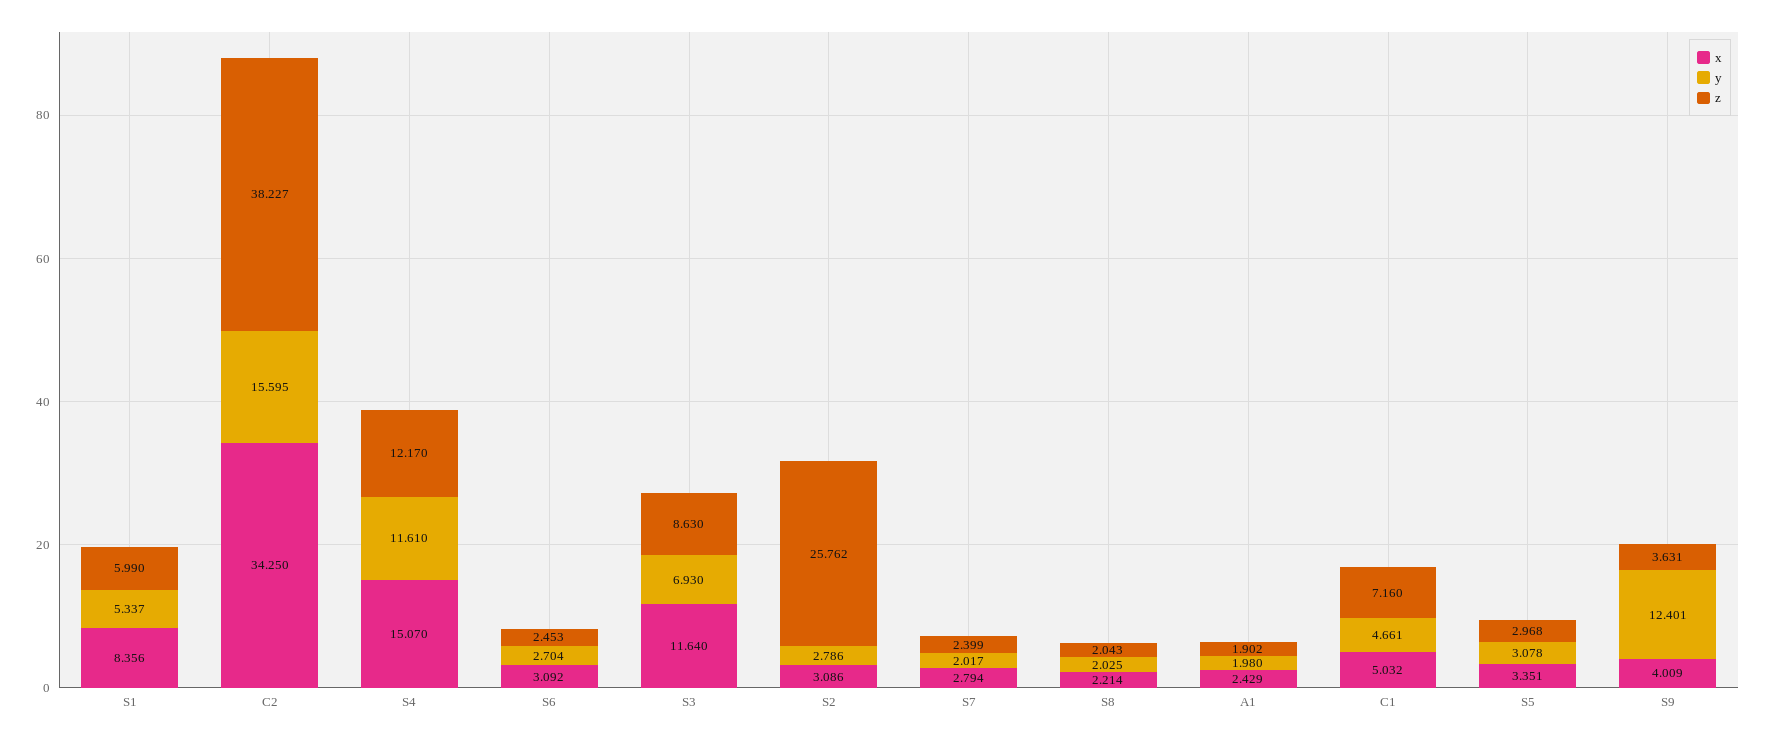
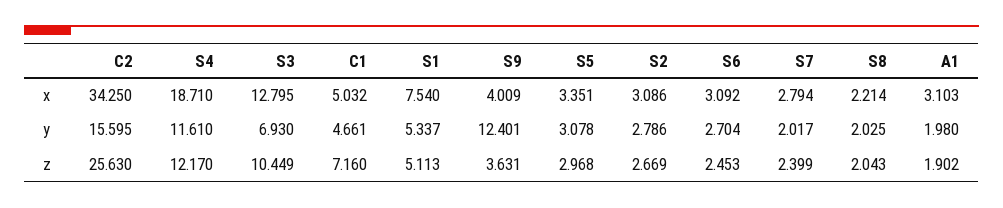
x, S1: 8.356 -> 7.54
z, S1: 5.99 -> 5.113
z, C2: 38.227 -> 25.63
x, S4: 15.07 -> 18.71
x, S3: 11.64 -> 12.795
z, S3: 8.63 -> 10.449
z, S2: 25.762 -> 2.669
x, A1: 2.429 -> 3.103

